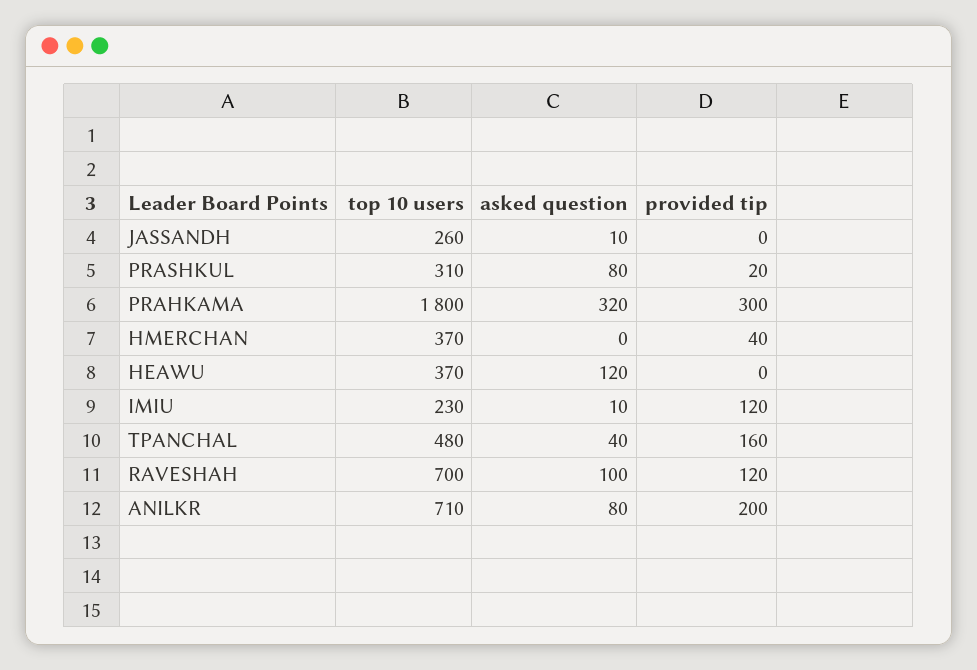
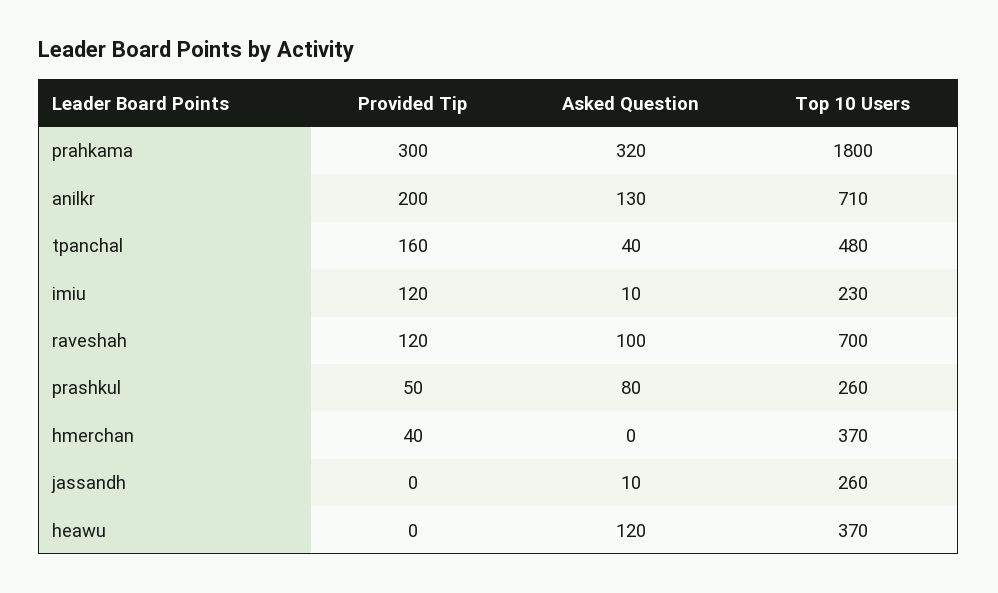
top 10 users, PRASHKUL: 310 -> 260
provided tip, PRASHKUL: 20 -> 50
asked question, ANILKR: 80 -> 130

